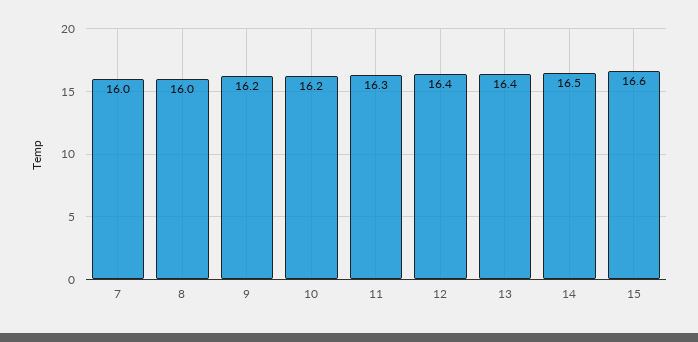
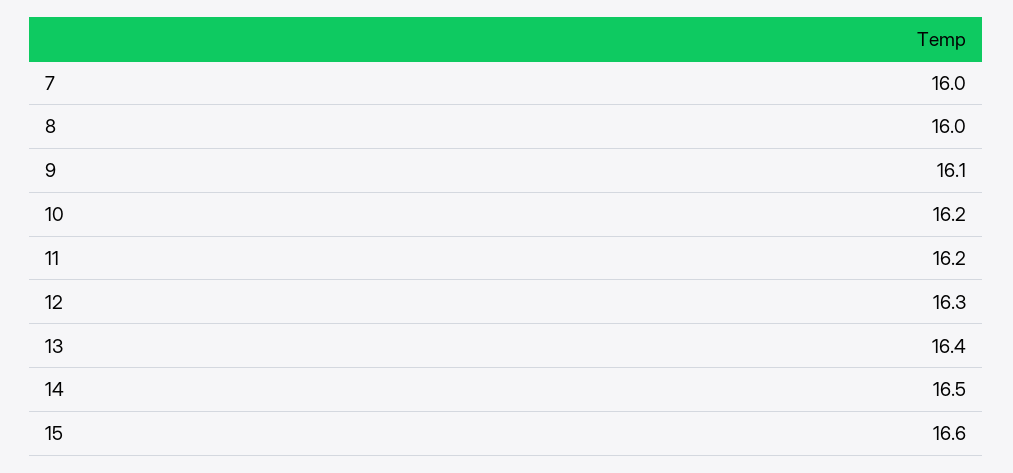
9: 16.2 -> 16.1
11: 16.3 -> 16.2
12: 16.4 -> 16.3

